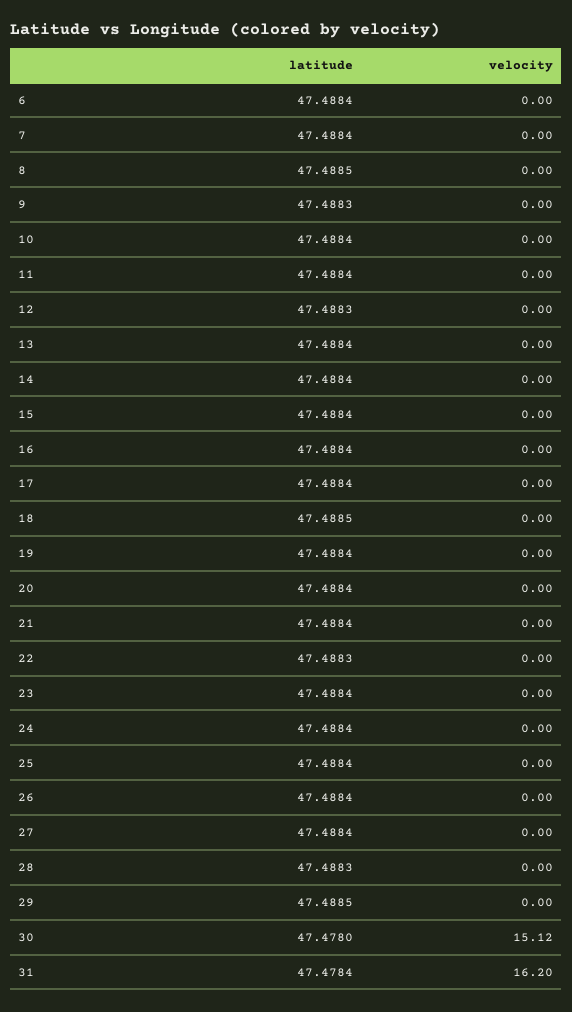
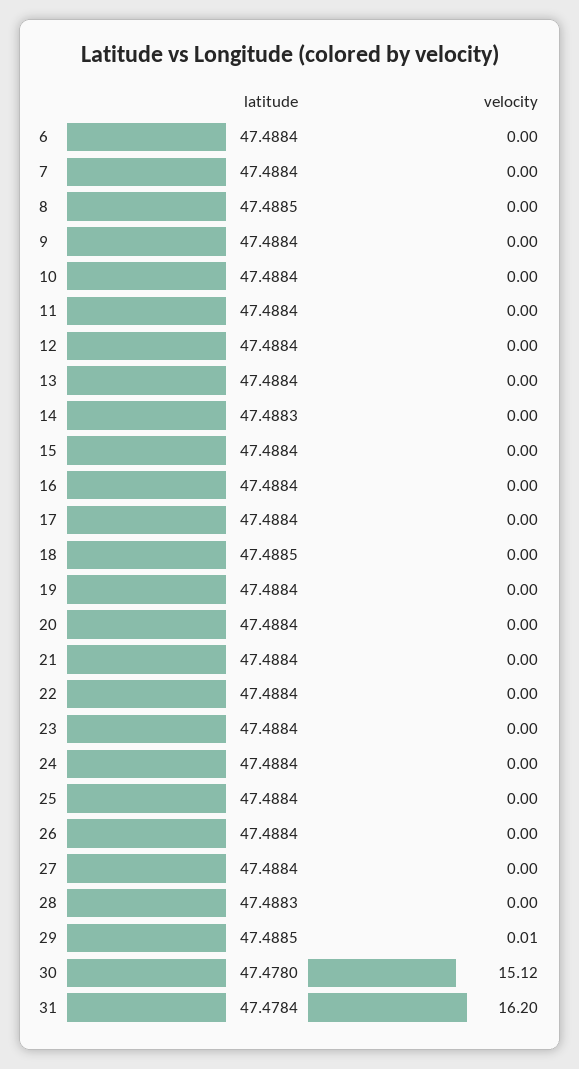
latitude, 9: 47.4883 -> 47.4884
latitude, 12: 47.4883 -> 47.4884
latitude, 14: 47.4884 -> 47.4883
latitude, 22: 47.4883 -> 47.4884
velocity, 29: 0 -> 0.01

